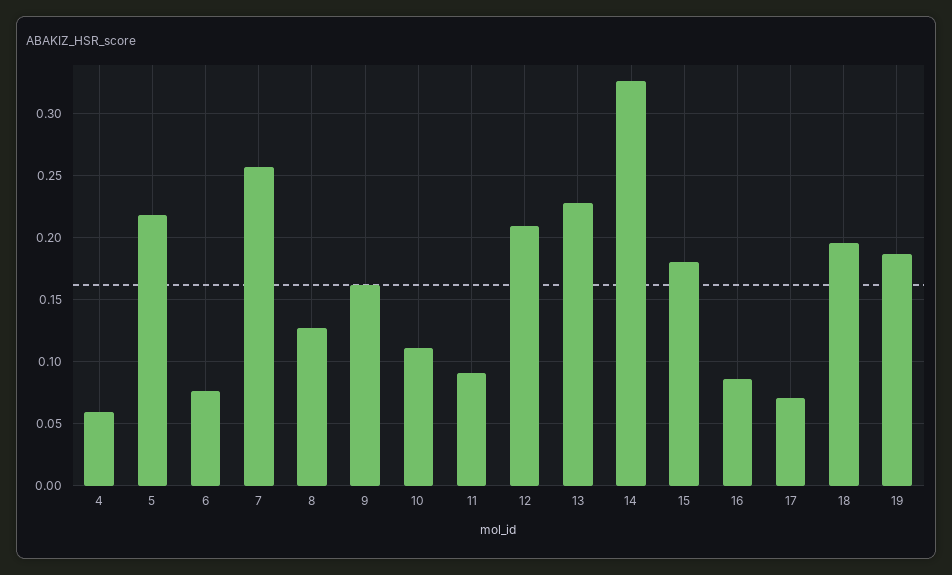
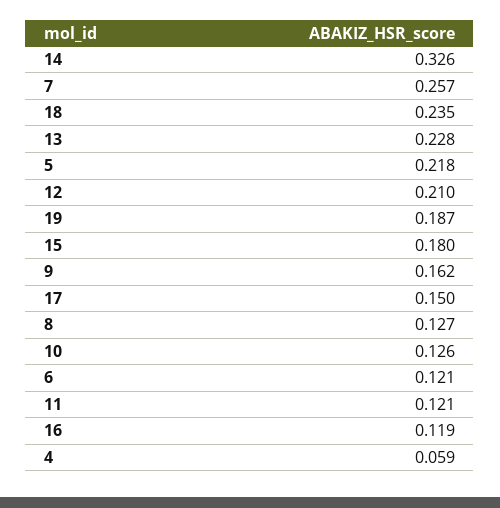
6: 0.075 -> 0.121
10: 0.11 -> 0.126
11: 0.09 -> 0.121
16: 0.085 -> 0.119
17: 0.07 -> 0.15
18: 0.195 -> 0.235

